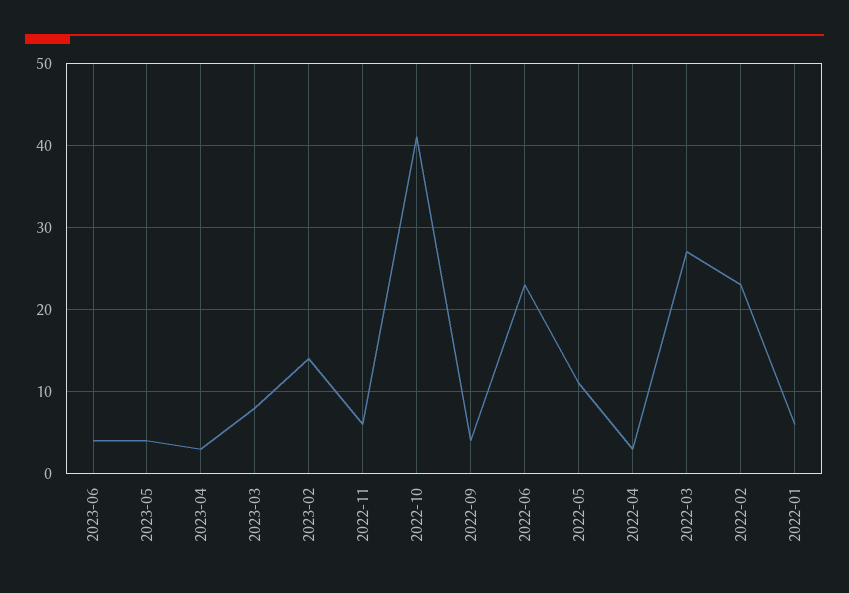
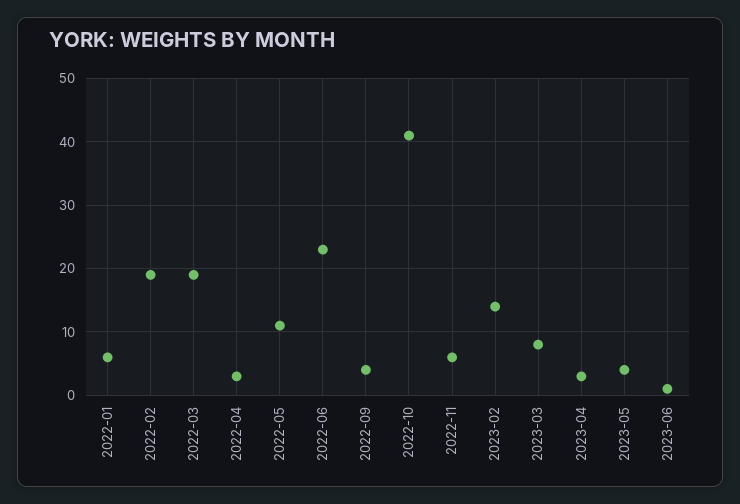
2023-06: 4 -> 1
2022-03: 27 -> 19
2022-02: 23 -> 19

